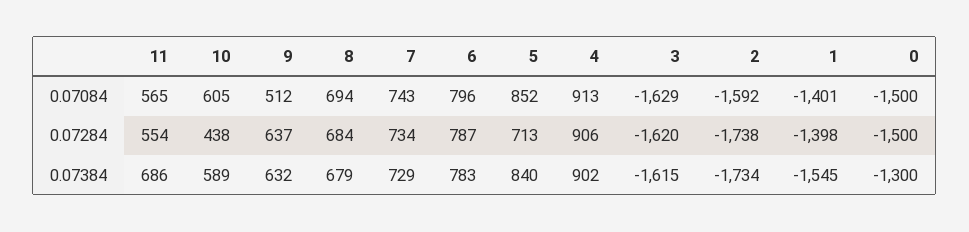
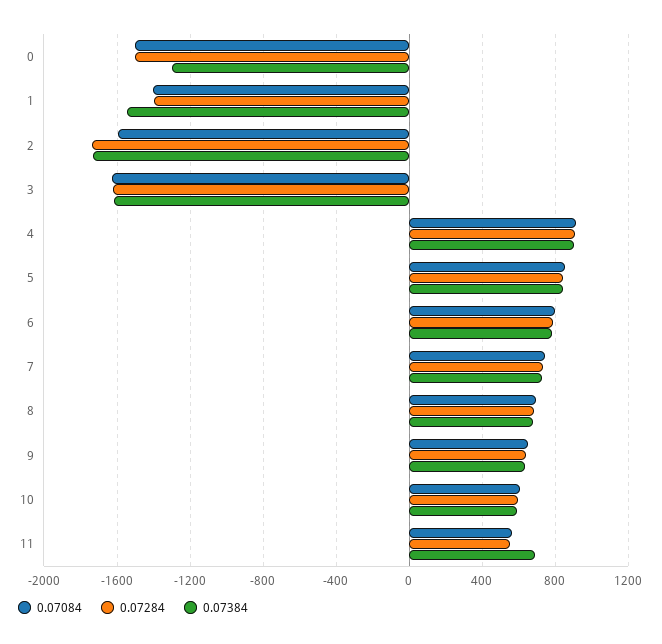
0.07084, 9: 512 -> 650
0.07284, 10: 438 -> 600
0.07284, 5: 713 -> 850

